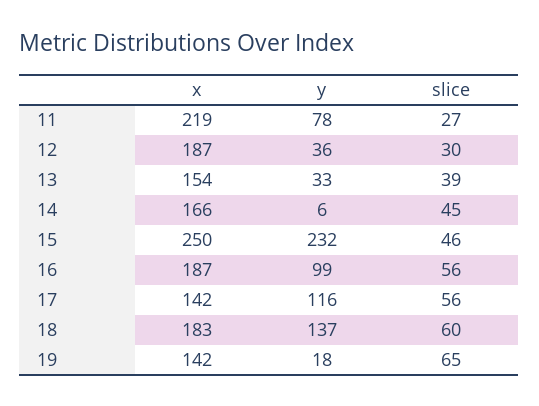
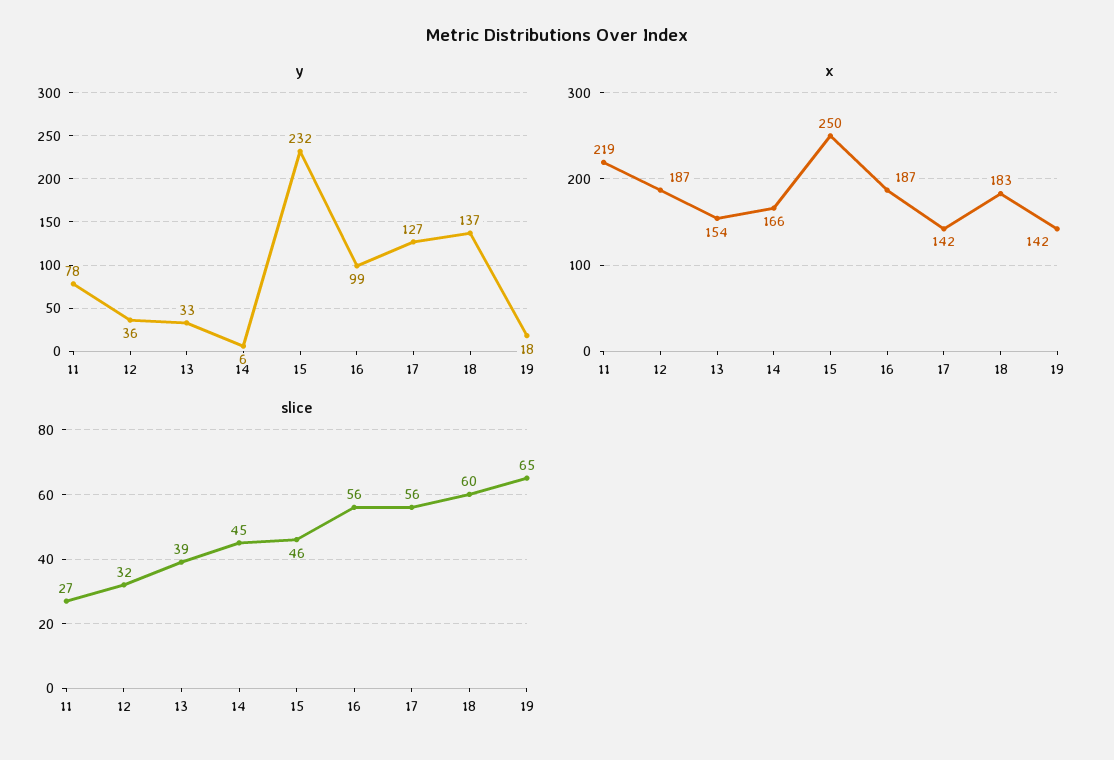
slice, 12: 30 -> 32
y, 17: 116 -> 127

